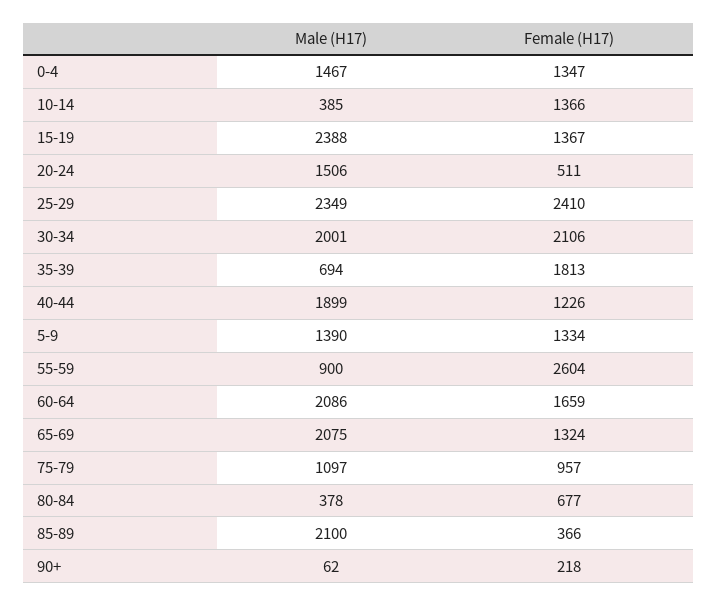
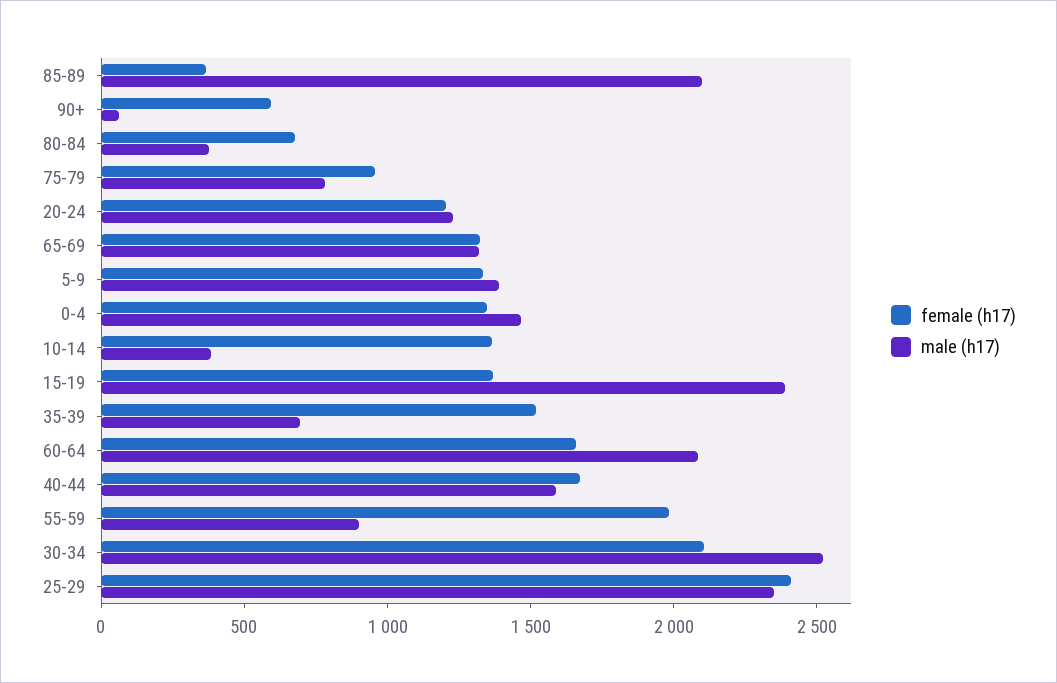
Male (H17), 20-24: 1506 -> 1200
Female (H17), 20-24: 511 -> 1200
Male (H17), 30-34: 2001 -> 2500
Female (H17), 35-39: 1813 -> 1500
Male (H17), 40-44: 1899 -> 1600
Female (H17), 40-44: 1226 -> 1700
Female (H17), 55-59: 2604 -> 2000
Male (H17), 65-69: 2075 -> 1300
Male (H17), 75-79: 1097 -> 800
Female (H17), 90+: 218 -> 600

